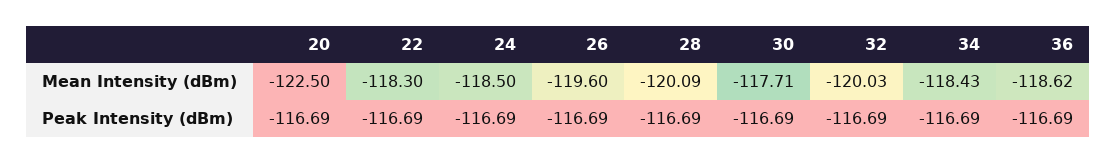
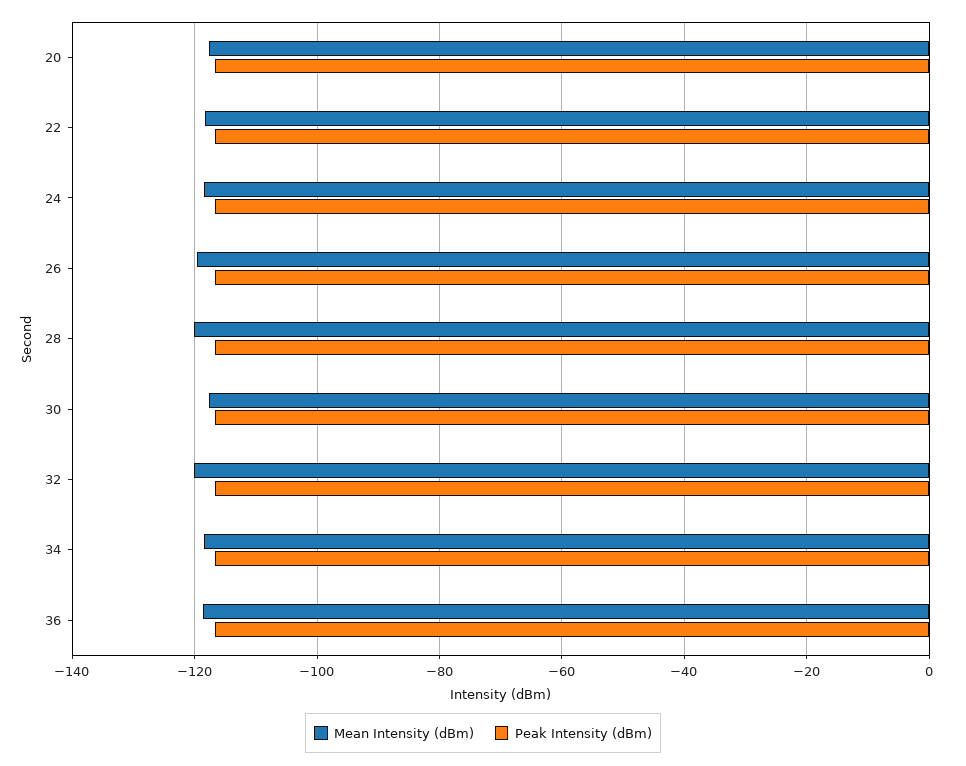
Mean Intensity (dBm), 20: -122.5 -> -118

